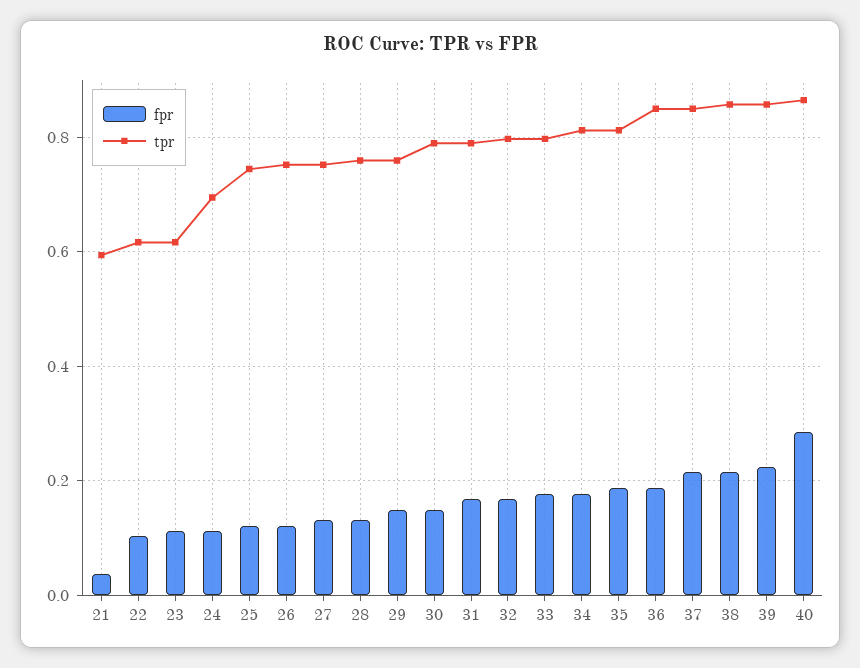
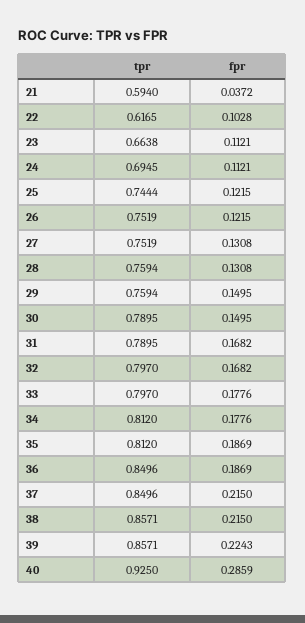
tpr, 23: 0.62 -> 0.6638
tpr, 40: 0.86 -> 0.925

